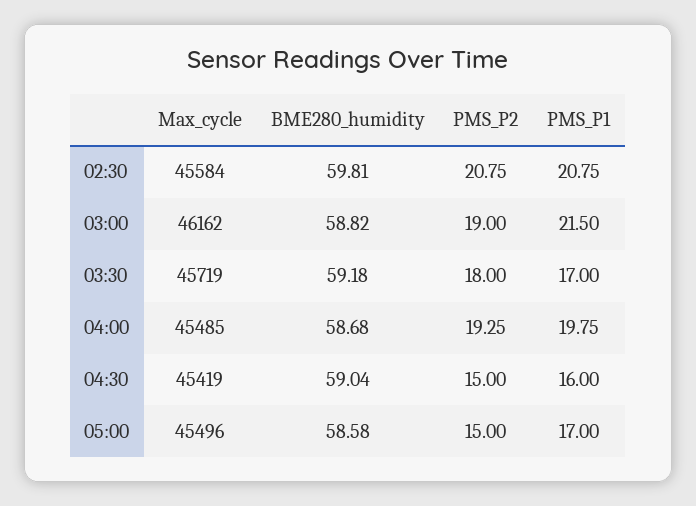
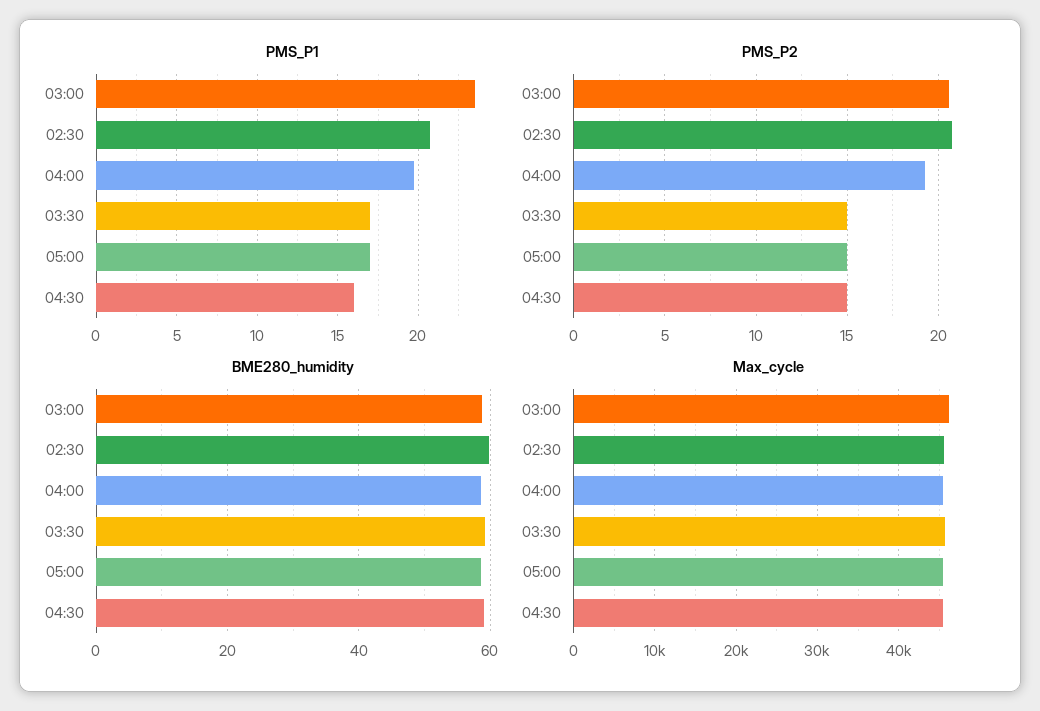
PMS_P2, 03:00: 19 -> 20.5
PMS_P1, 03:00: 21.5 -> 23.5
PMS_P2, 03:30: 18 -> 15

